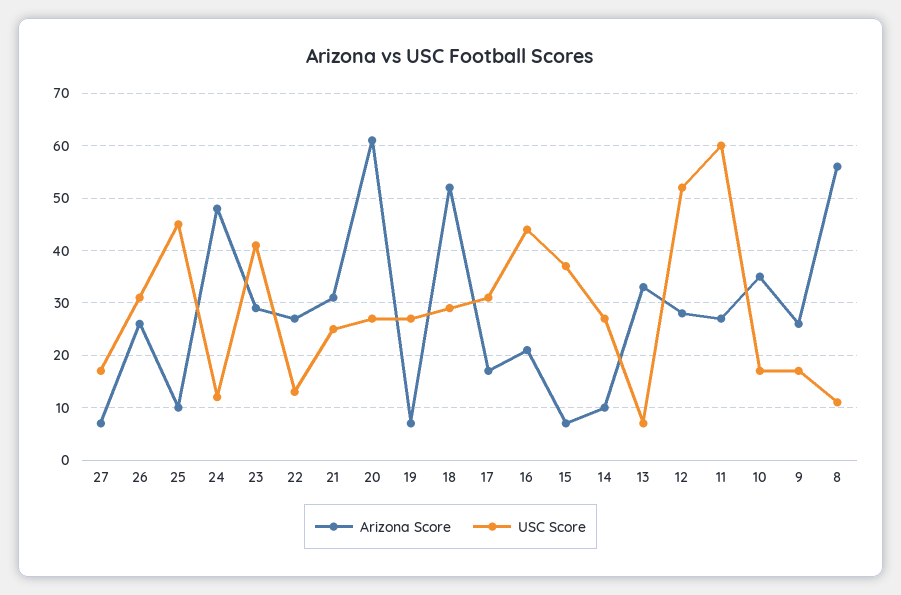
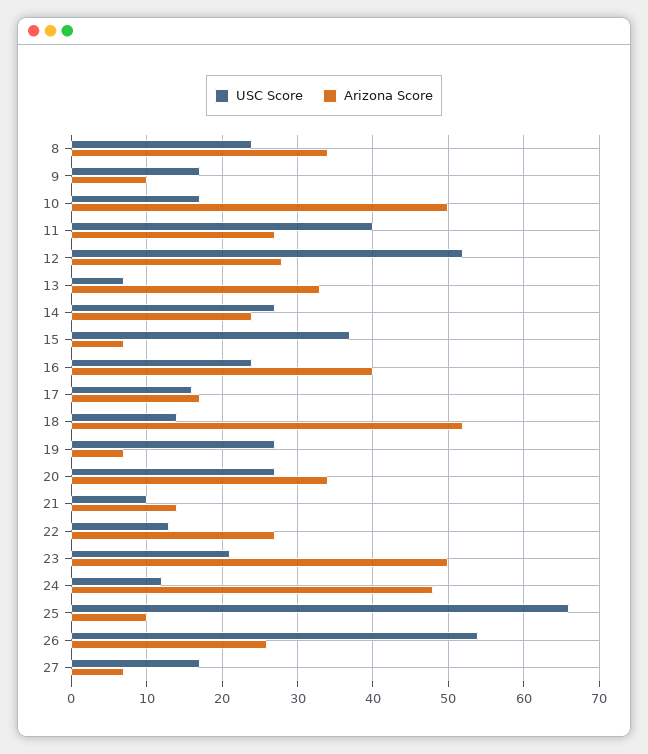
USC Score, 26: 30 -> 54
USC Score, 25: 45 -> 66
Arizona Score, 23: 30 -> 50
USC Score, 23: 40 -> 21
Arizona Score, 21: 30 -> 14
USC Score, 21: 25 -> 10
Arizona Score, 20: 60 -> 34
USC Score, 18: 30 -> 14
USC Score, 17: 30 -> 16
Arizona Score, 16: 20 -> 40
USC Score, 16: 45 -> 24
Arizona Score, 14: 10 -> 24
USC Score, 11: 60 -> 40
Arizona Score, 10: 35 -> 50
Arizona Score, 9: 25 -> 10
Arizona Score, 8: 55 -> 34
USC Score, 8: 10 -> 24

